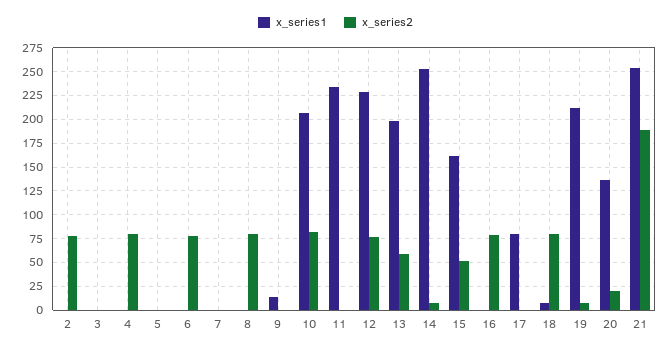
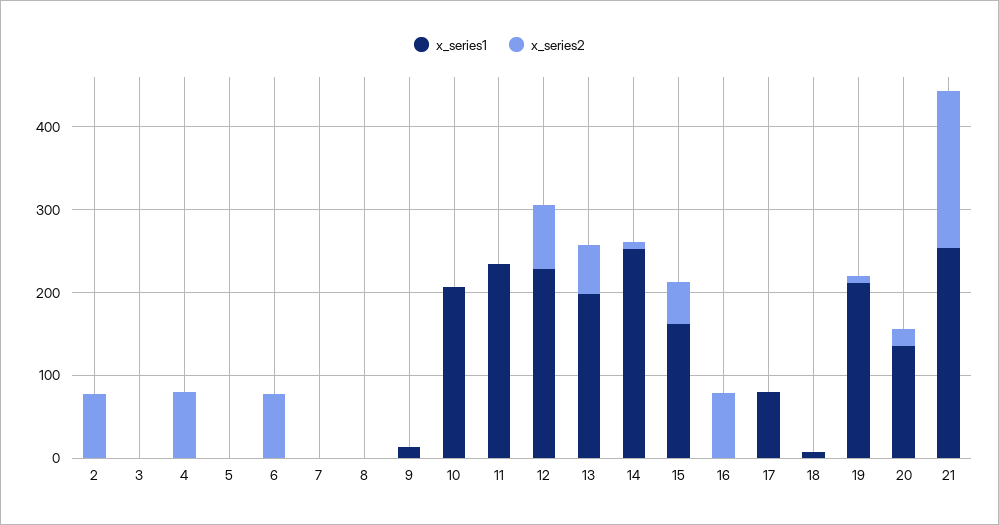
x_series2, 8: 75 -> 0
x_series2, 10: 75 -> 0
x_series2, 18: 75 -> 0

